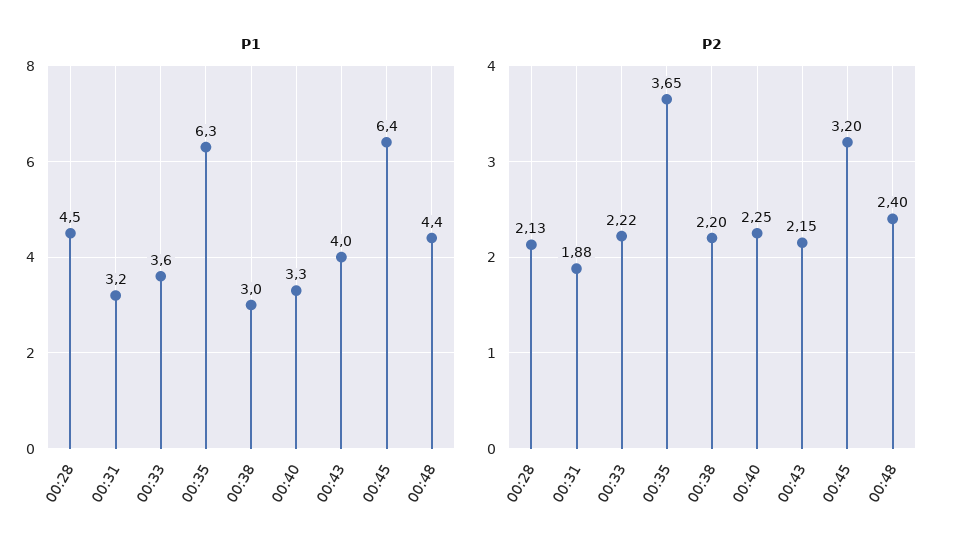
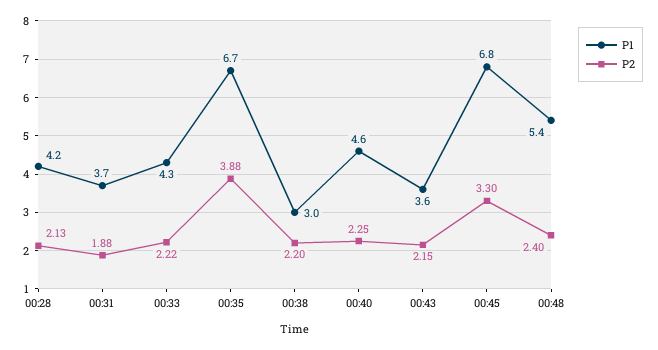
P1, 00:28: 4.5 -> 4.2
P1, 00:31: 3.2 -> 3.7
P1, 00:33: 3.6 -> 4.3
P1, 00:35: 6.3 -> 6.7
P1, 00:40: 3.3 -> 4.6
P1, 00:43: 4 -> 3.6
P1, 00:45: 6.4 -> 6.8
P1, 00:48: 4.4 -> 5.4
P2, 00:35: 3.65 -> 3.88
P2, 00:45: 3.2 -> 3.3

